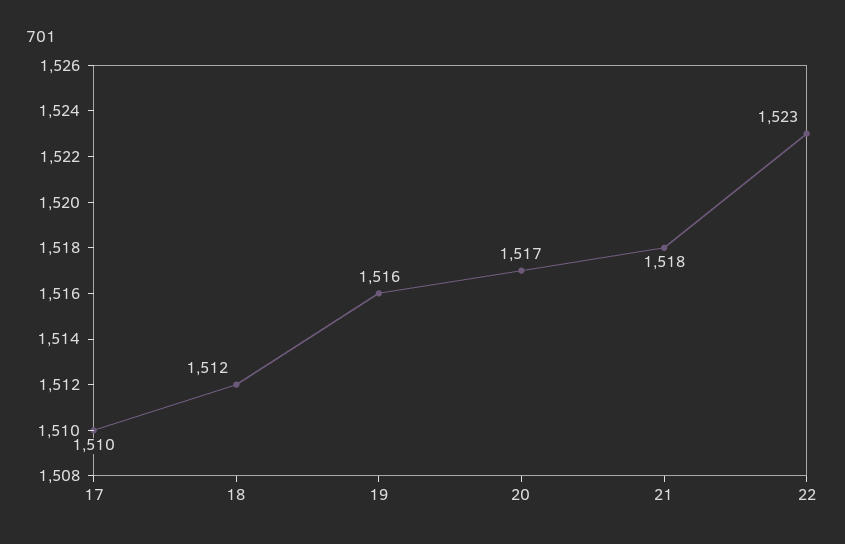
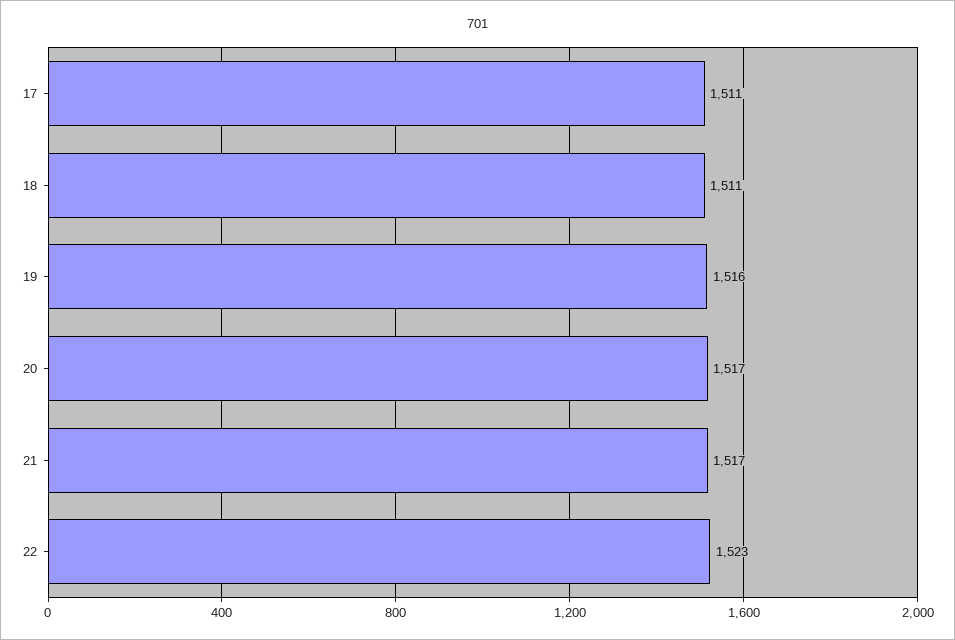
17: 1510 -> 1511
18: 1512 -> 1511
21: 1518 -> 1517

